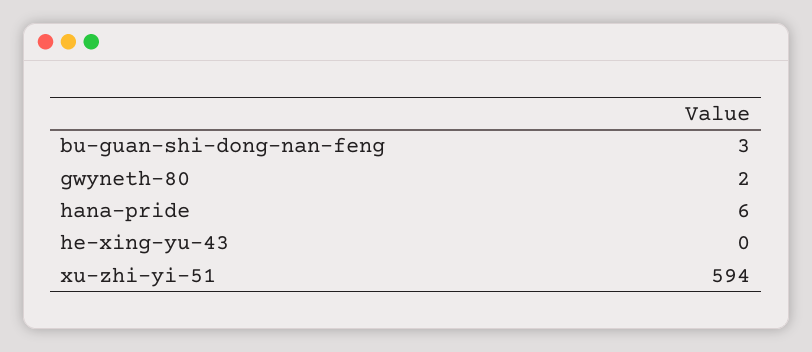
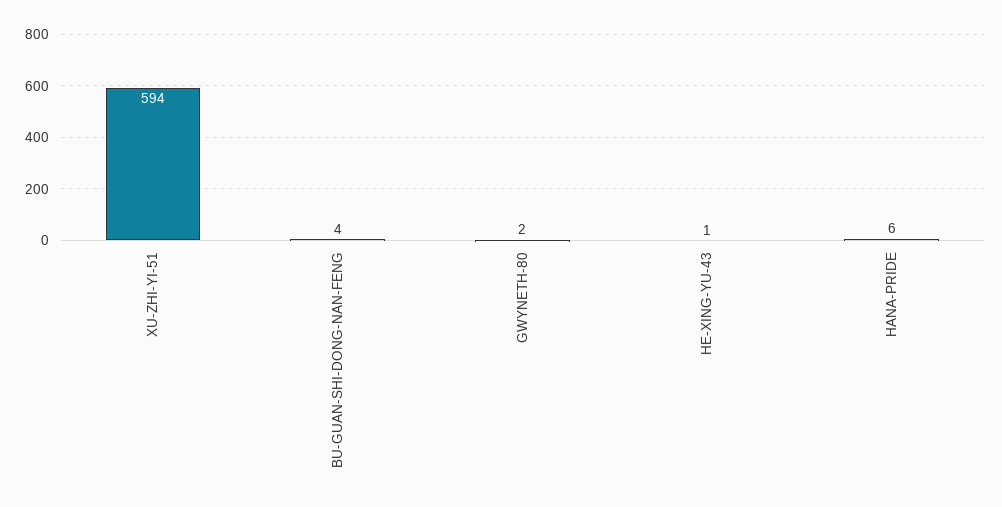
bu-guan-shi-dong-nan-feng: 3 -> 4
he-xing-yu-43: 0 -> 1

